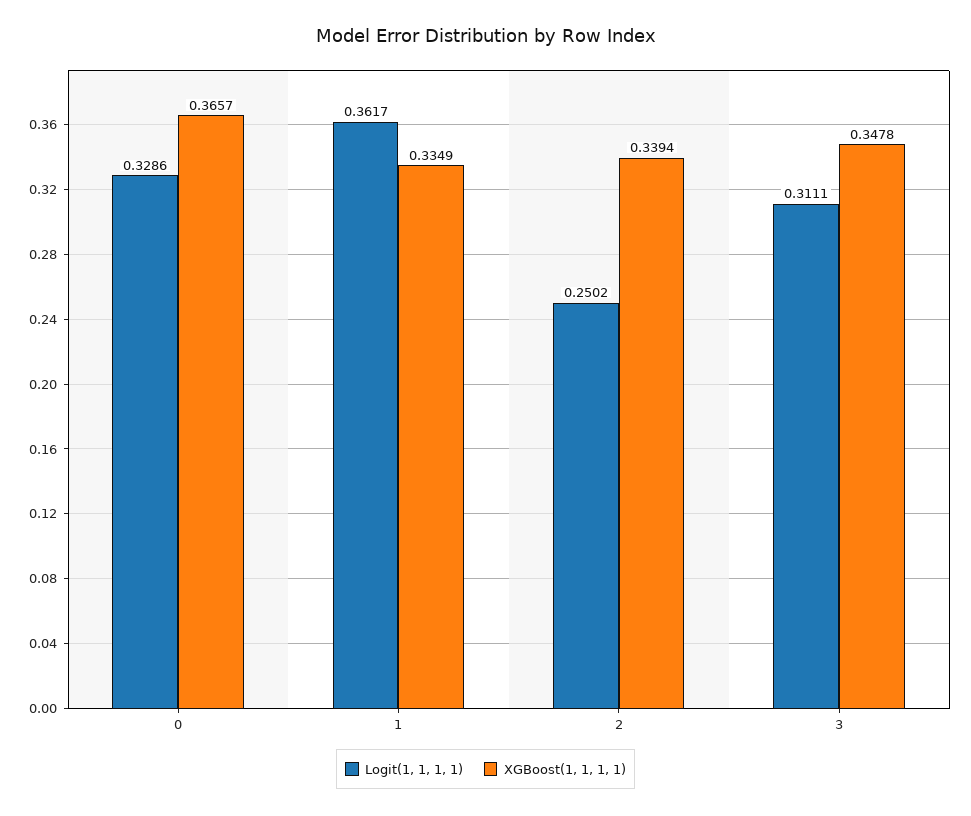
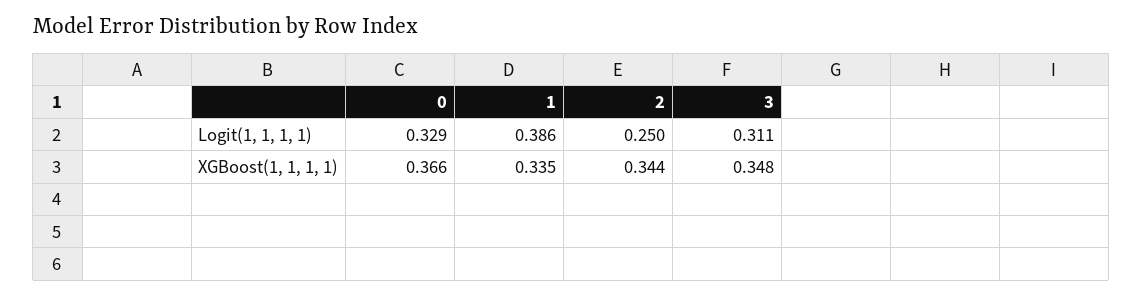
Logit(1, 1, 1, 1), 1: 0.3617 -> 0.386
XGBoost(1, 1, 1, 1), 2: 0.3394 -> 0.344

